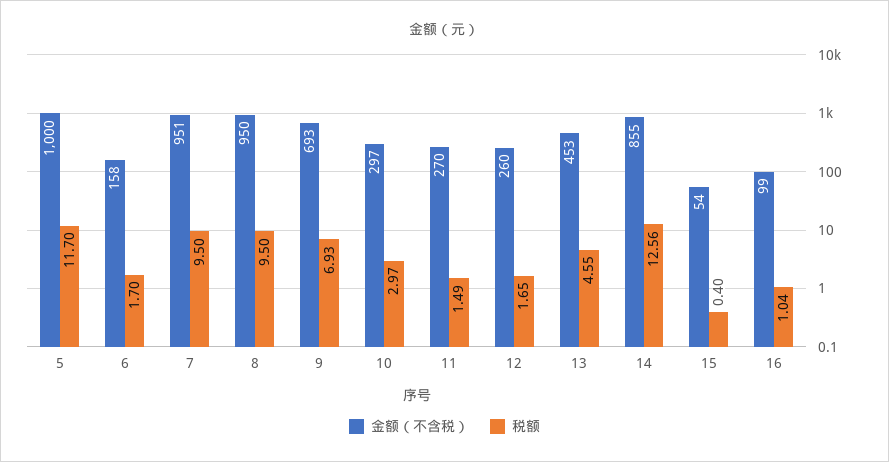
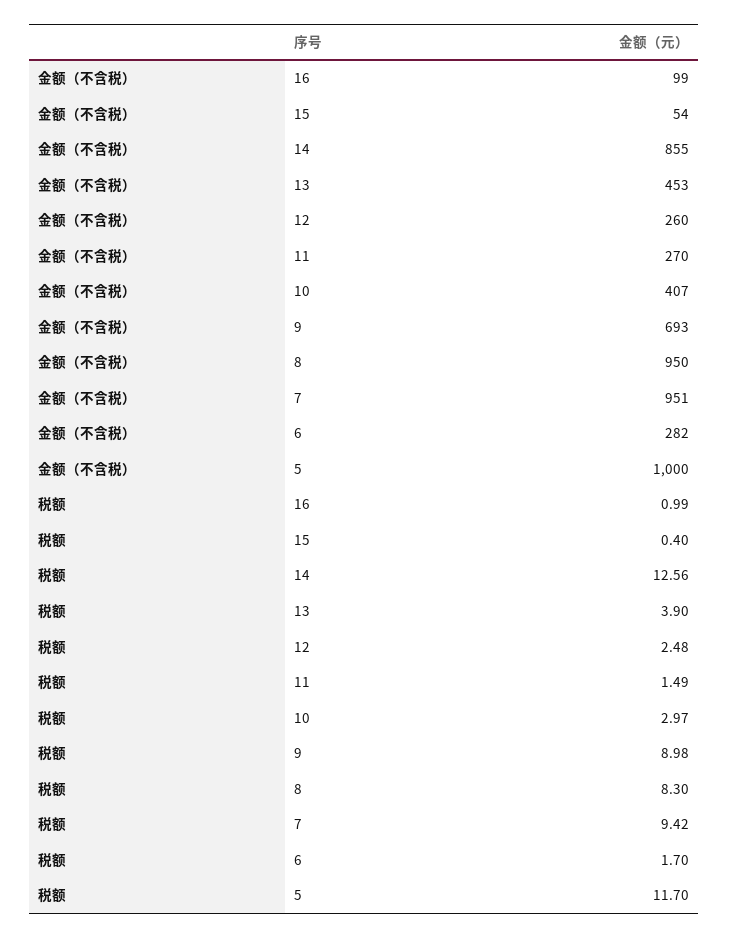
金额（不含税）, 6: 158 -> 282
税额, 7: 9.5 -> 9.42
税额, 8: 9.5 -> 8.3
税额, 9: 6.93 -> 8.98
金额（不含税）, 10: 297 -> 407
税额, 12: 1.65 -> 2.48
税额, 13: 4.55 -> 3.9
税额, 16: 1.04 -> 0.99

